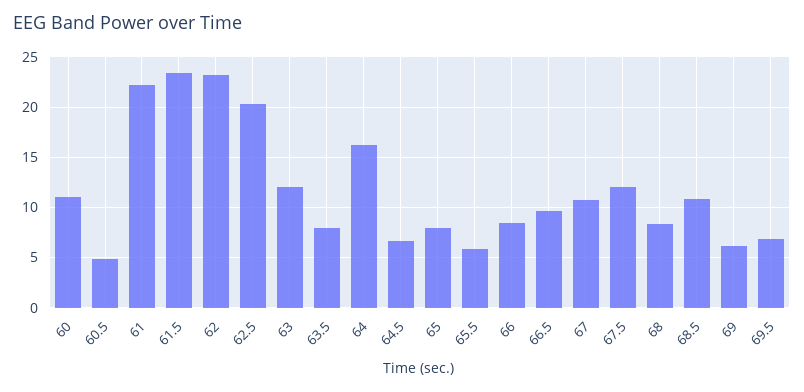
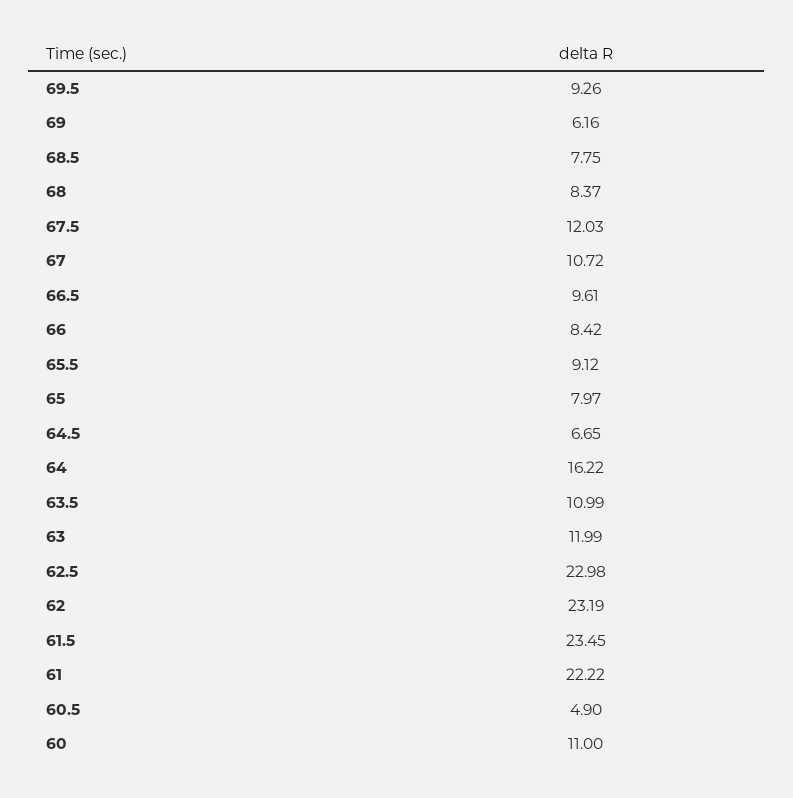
62.5: 20 -> 22.98
63.5: 8 -> 10.99
65.5: 6 -> 9.12
68.5: 11 -> 7.75
69.5: 7 -> 9.26

